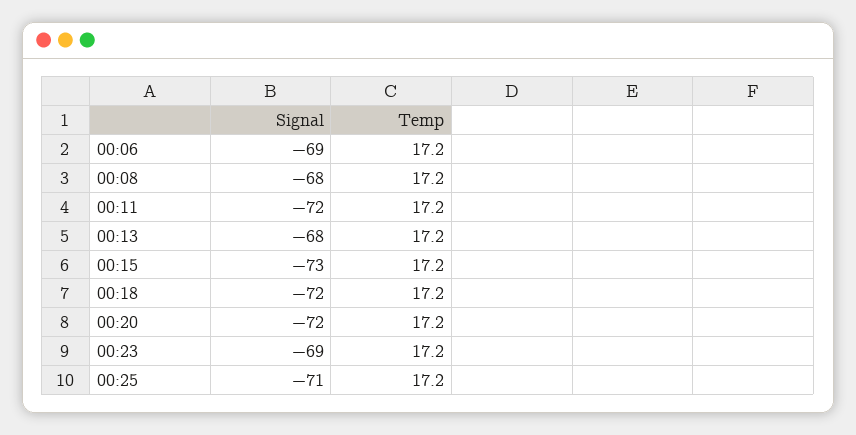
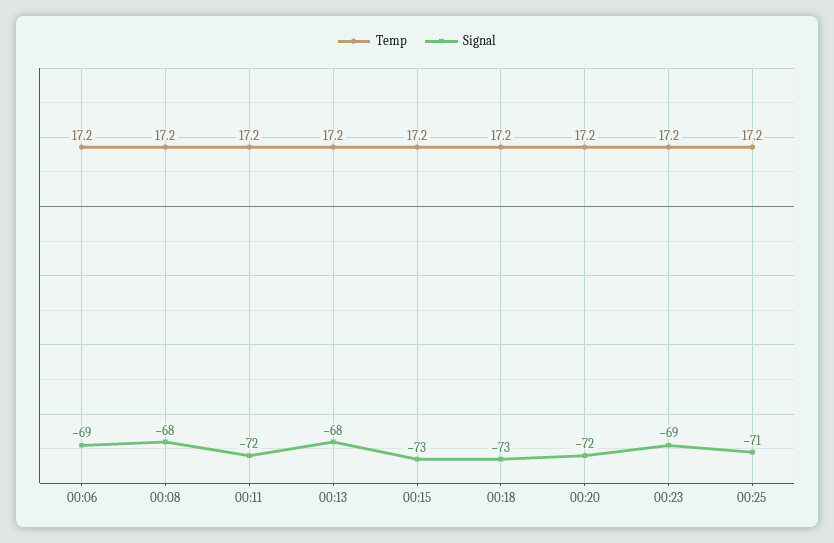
Signal, 00:18: -72 -> -73

